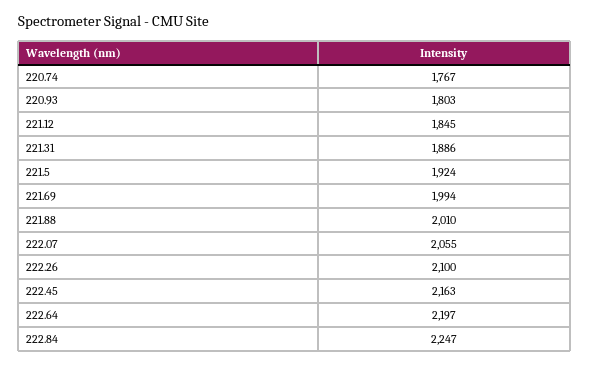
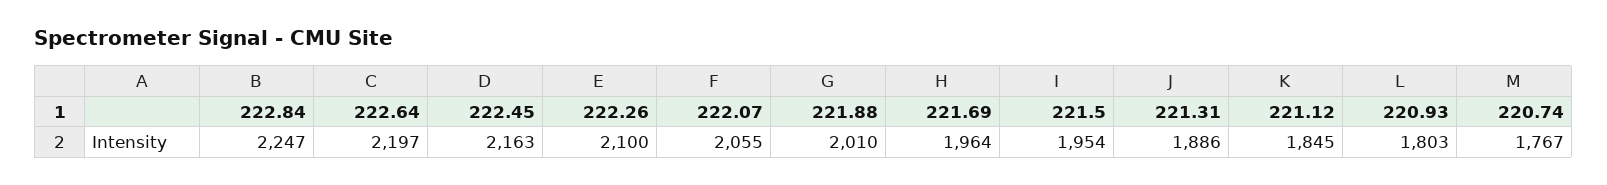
221.5: 1924 -> 1954
221.69: 1994 -> 1964

